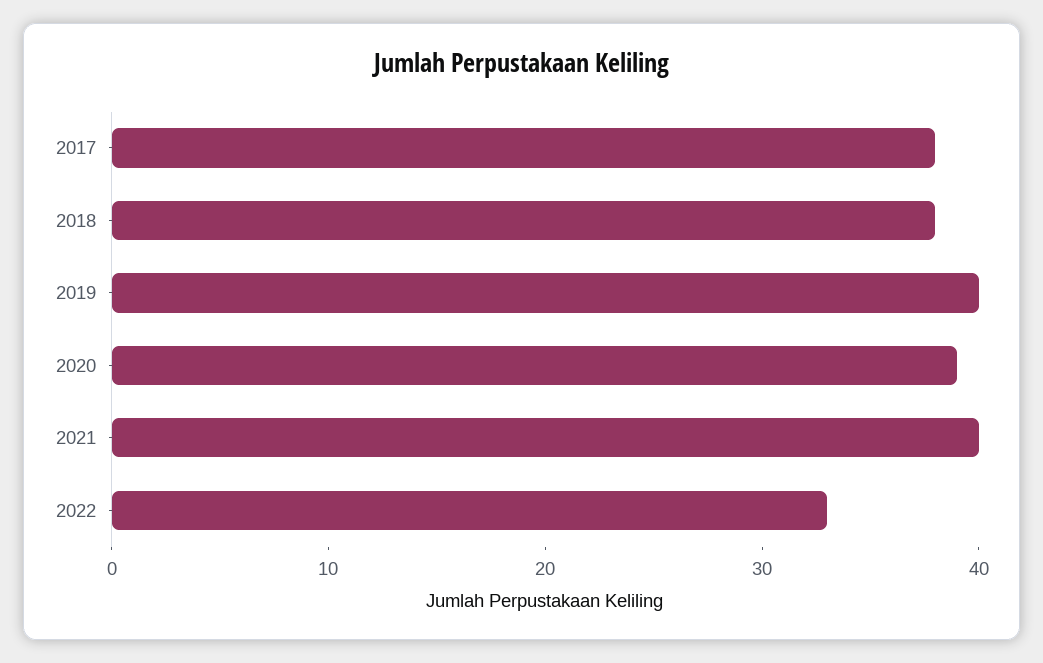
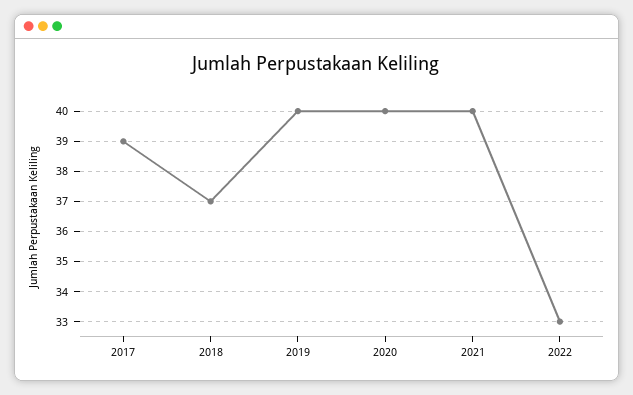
2017: 38 -> 39
2018: 38 -> 37
2020: 39 -> 40

